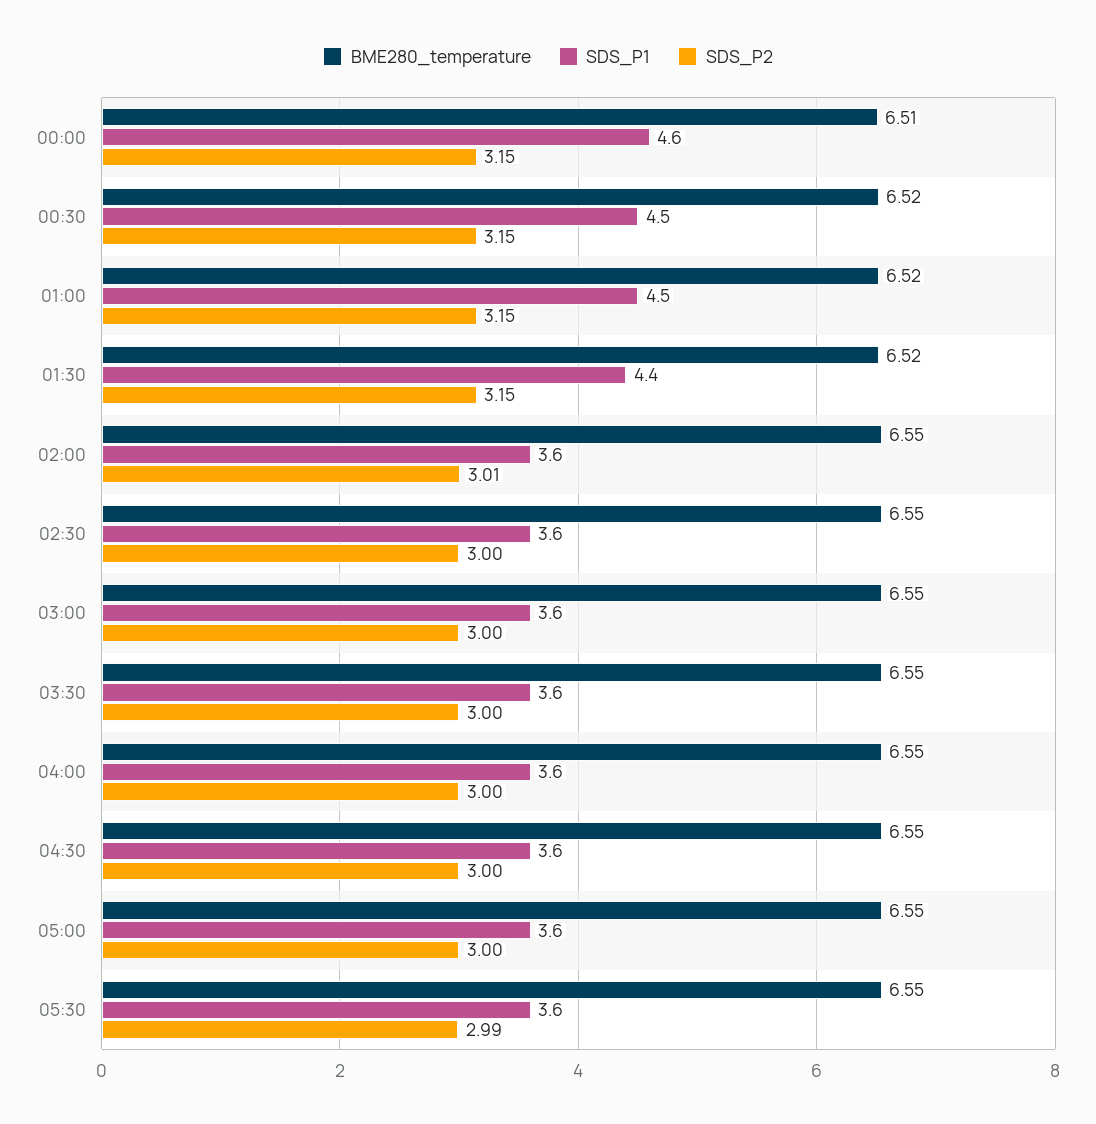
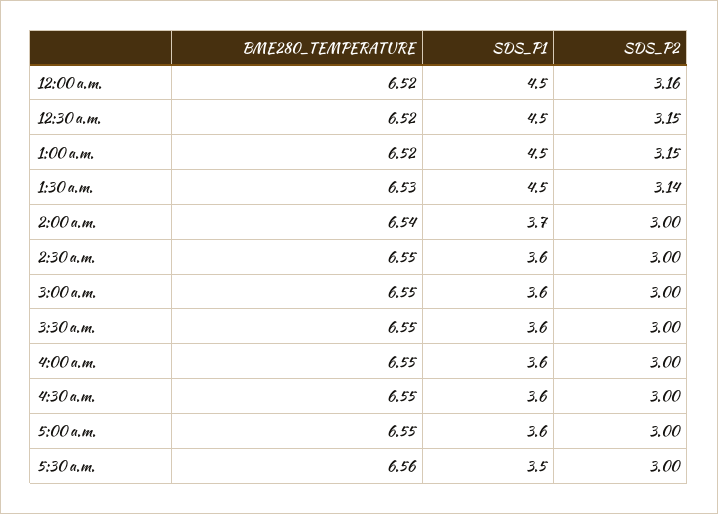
BME280_temperature, 00:00: 6.51 -> 6.52
SDS_P1, 00:00: 4.6 -> 4.5
SDS_P2, 00:00: 3.15 -> 3.16
BME280_temperature, 01:30: 6.52 -> 6.53
SDS_P1, 01:30: 4.4 -> 4.5
SDS_P2, 01:30: 3.15 -> 3.14
BME280_temperature, 02:00: 6.55 -> 6.54
SDS_P1, 02:00: 3.6 -> 3.7
SDS_P2, 02:00: 3.01 -> 3
BME280_temperature, 05:30: 6.55 -> 6.56
SDS_P1, 05:30: 3.6 -> 3.5
SDS_P2, 05:30: 2.99 -> 3

